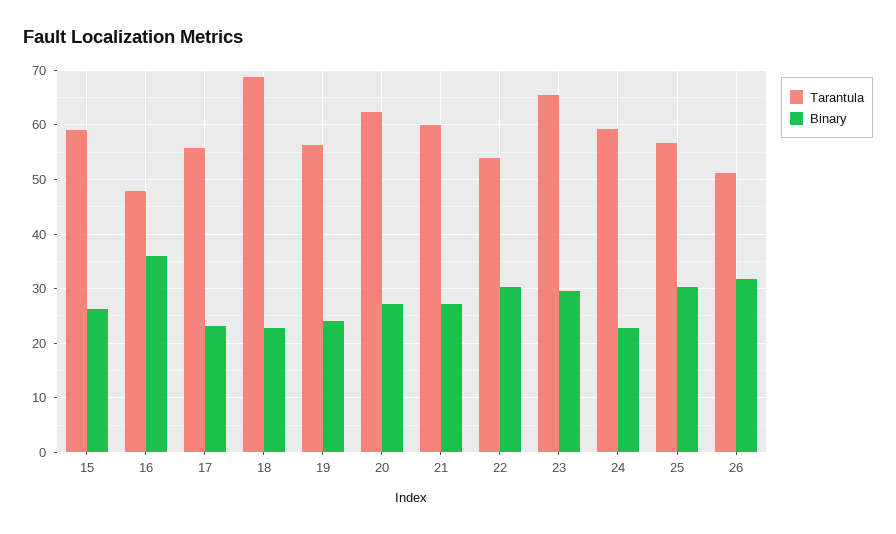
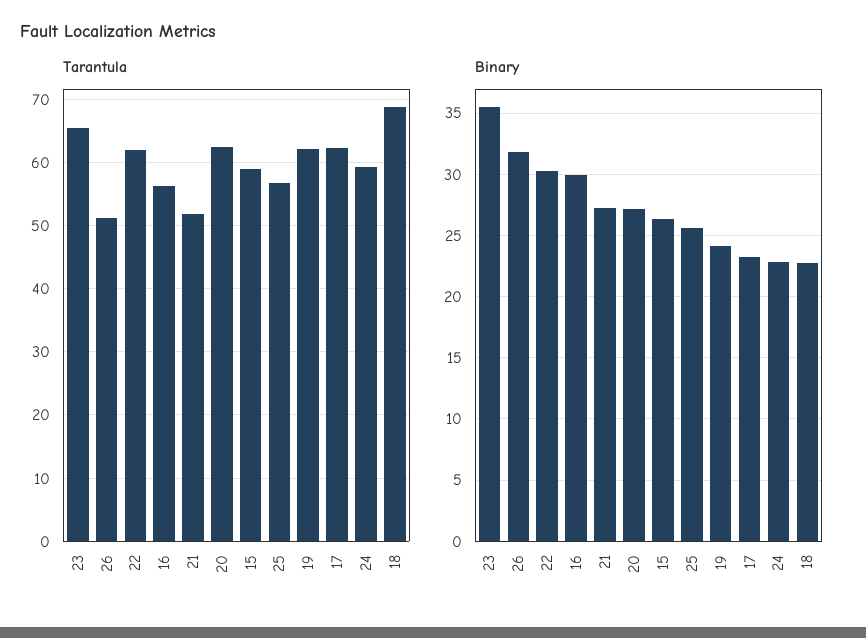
Tarantula, 16: 48 -> 56
Binary, 16: 36 -> 30
Tarantula, 17: 56 -> 62
Tarantula, 19: 56 -> 62
Tarantula, 21: 60 -> 52
Tarantula, 22: 54 -> 62
Binary, 23: 30 -> 35.5
Binary, 25: 30 -> 25.5

